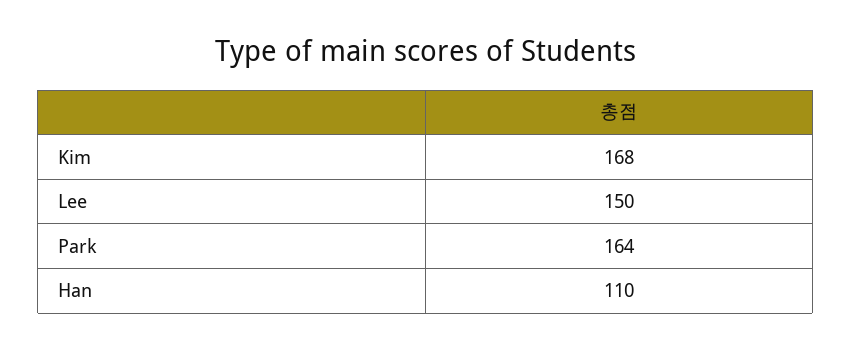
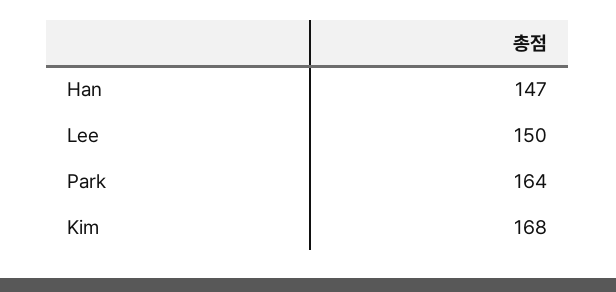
Han: 110 -> 147

